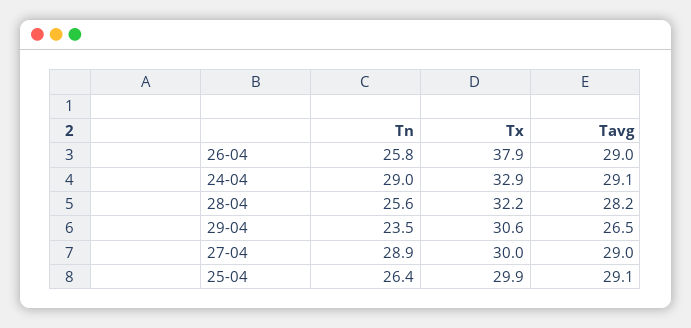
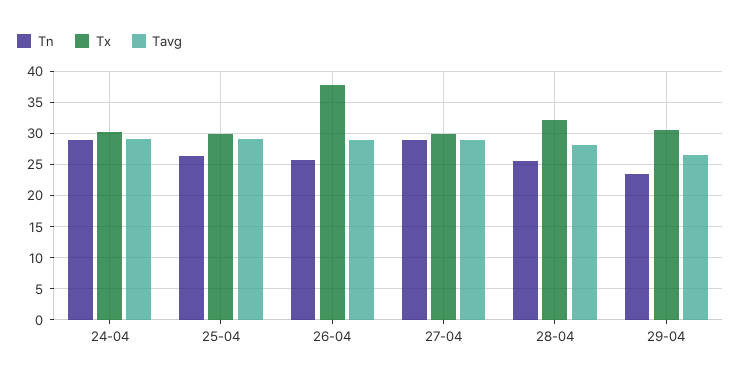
Tx, 24-04: 32.9 -> 30

